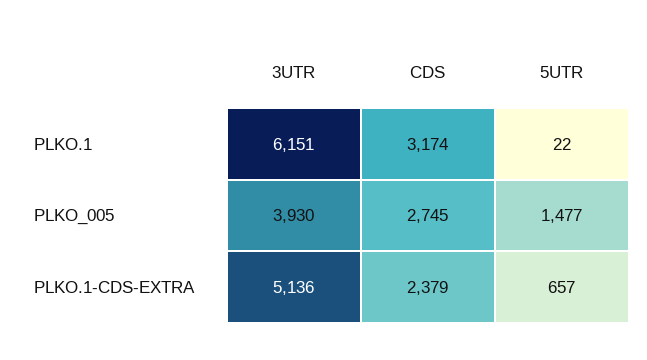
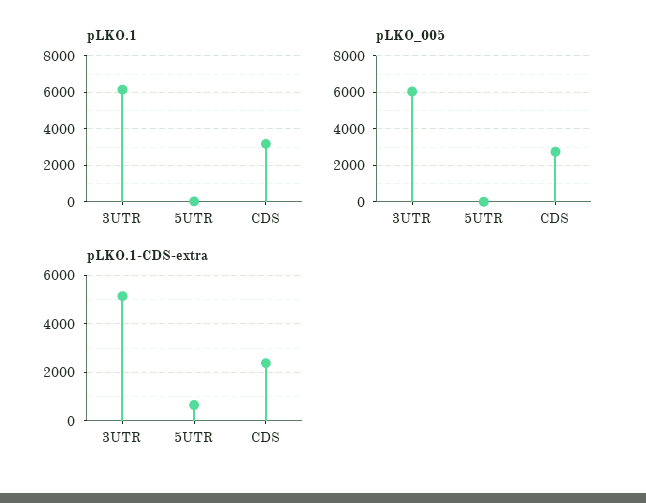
PLKO_005, 3UTR: 3930 -> 6000
PLKO_005, 5UTR: 1477 -> 0

